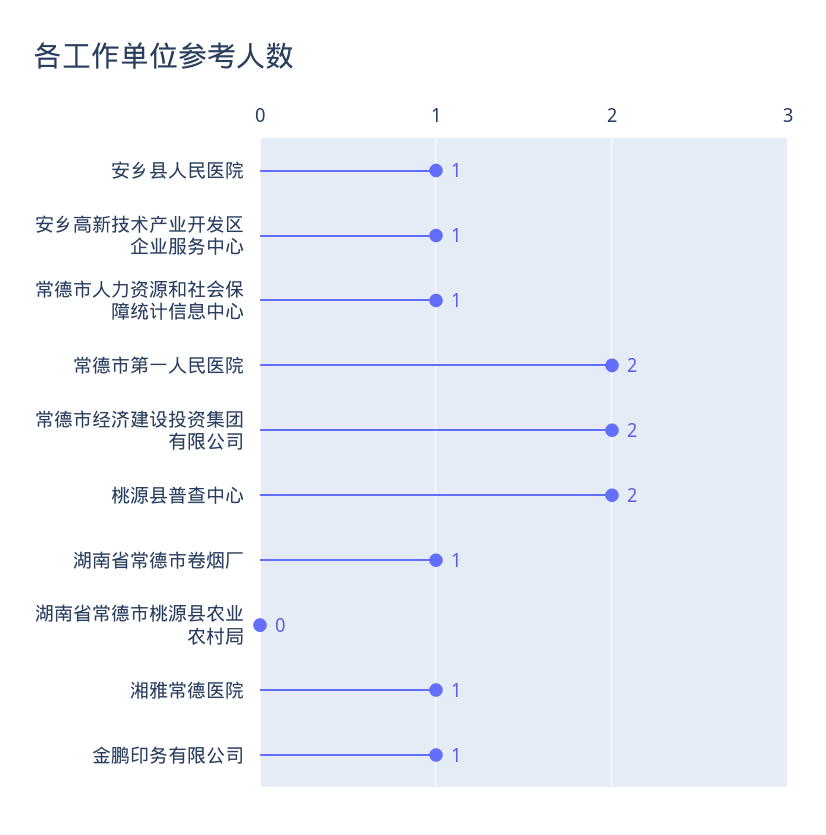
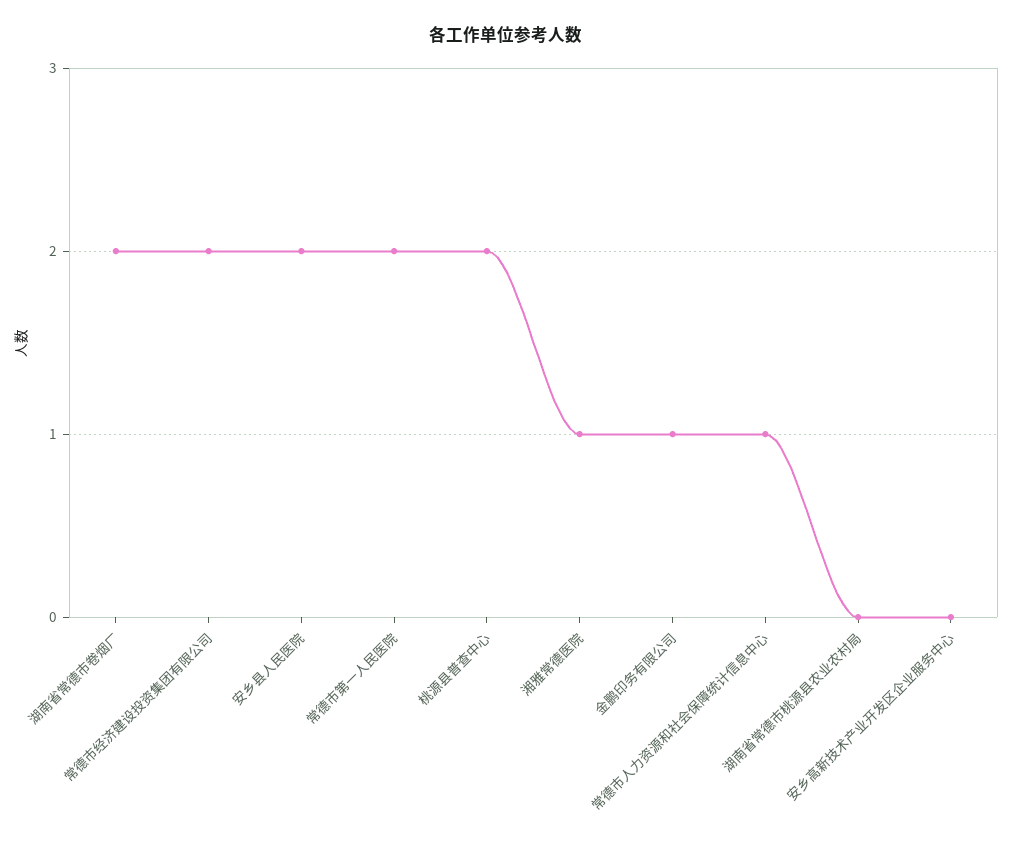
安乡县人民医院: 1 -> 2
安乡高新技术产业开发区企业服务中心: 1 -> 0
湖南省常德市卷烟厂: 1 -> 2

